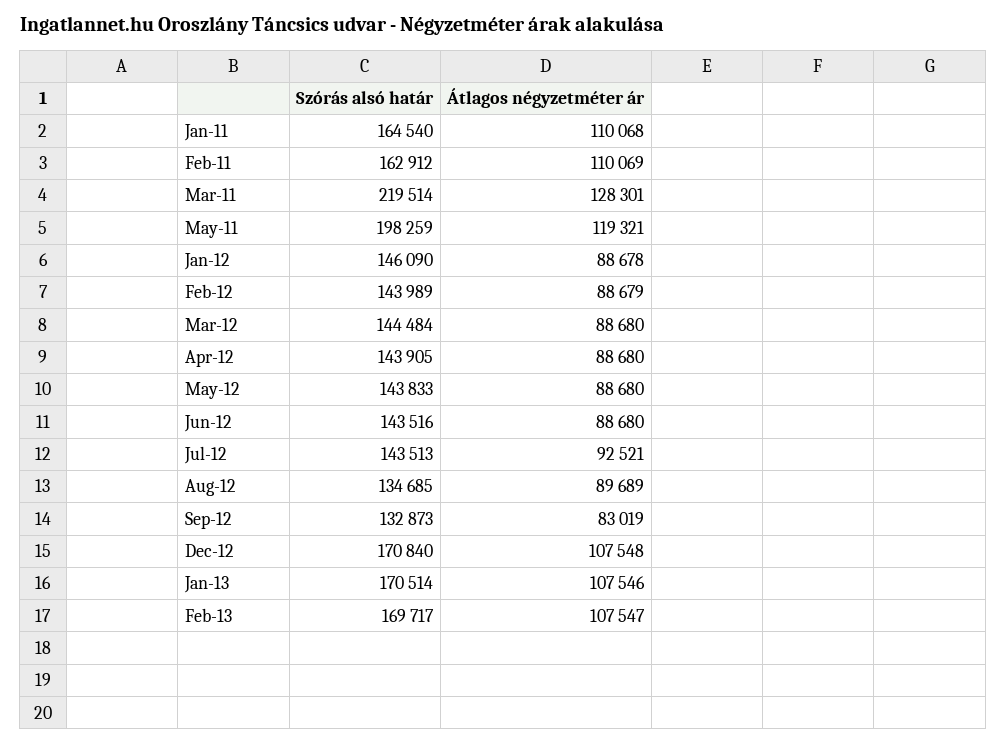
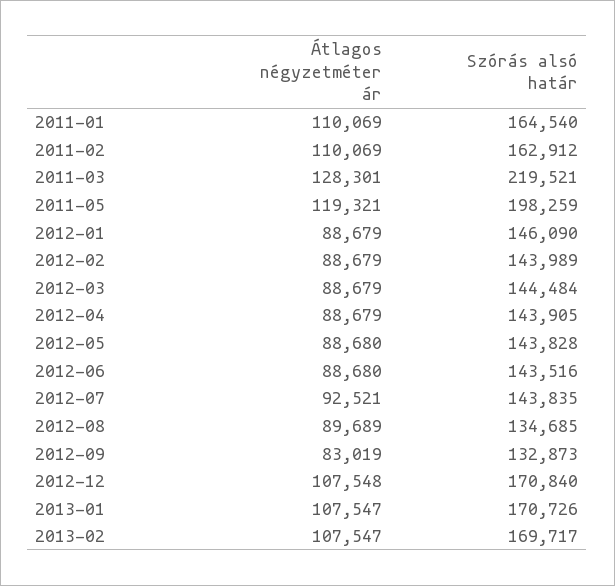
Átlagos négyzetméter ár, Jan-11: 110068 -> 110069
Szórás alsó határ, Mar-11: 219514 -> 219521
Átlagos négyzetméter ár, Jan-12: 88678 -> 88679
Átlagos négyzetméter ár, Mar-12: 88680 -> 88679
Átlagos négyzetméter ár, Apr-12: 88680 -> 88679
Szórás alsó határ, May-12: 143833 -> 143828
Szórás alsó határ, Jul-12: 143513 -> 143835
Szórás alsó határ, Jan-13: 170514 -> 170726
Átlagos négyzetméter ár, Jan-13: 107546 -> 107547

